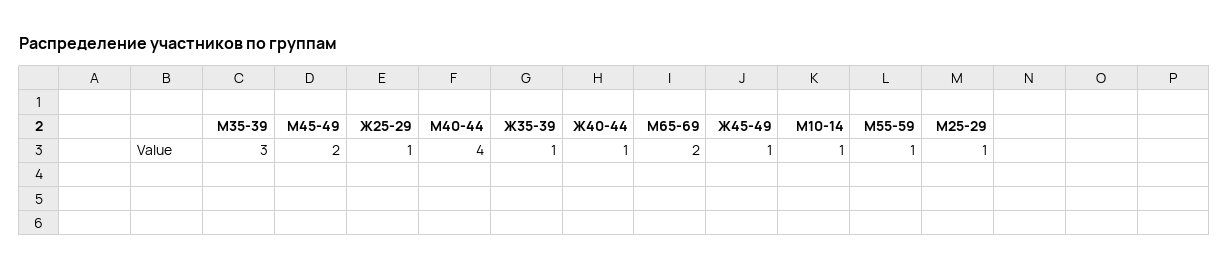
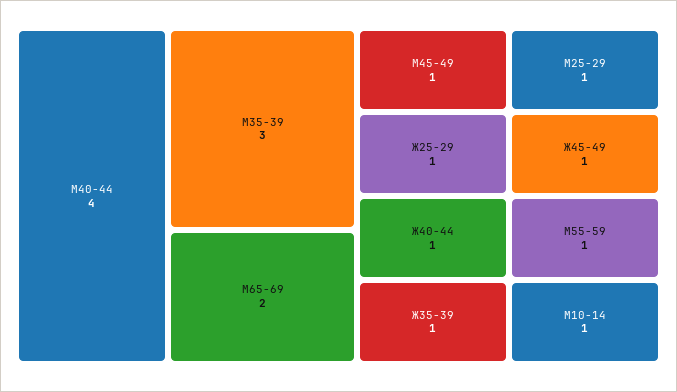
М45-49: 2 -> 1

